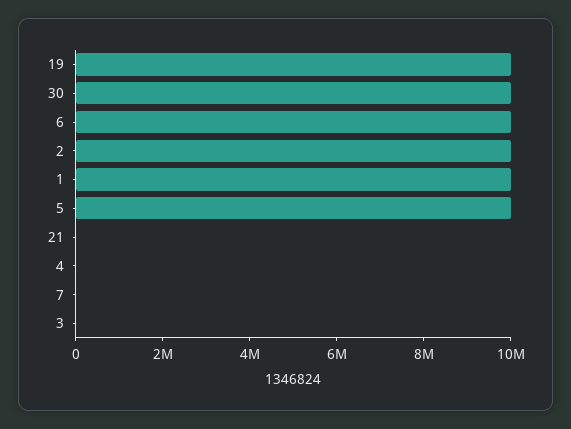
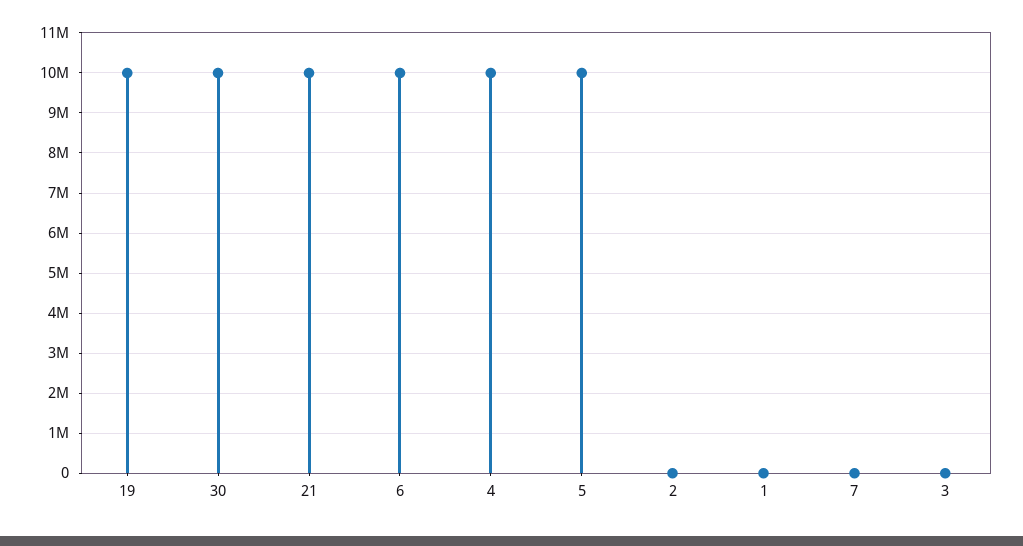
2: 10000000 -> 0
1: 10000000 -> 0
21: 0 -> 10000000
4: 0 -> 10000000

